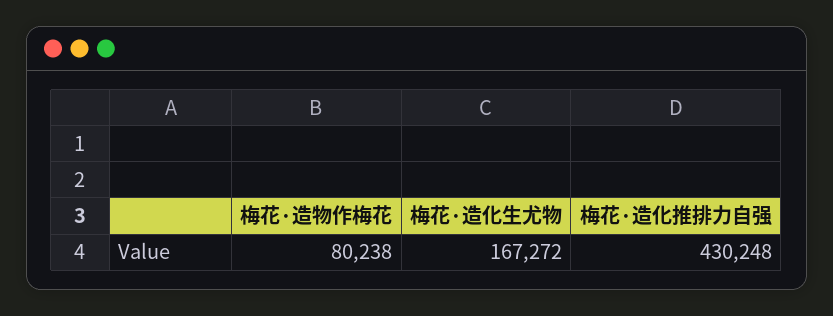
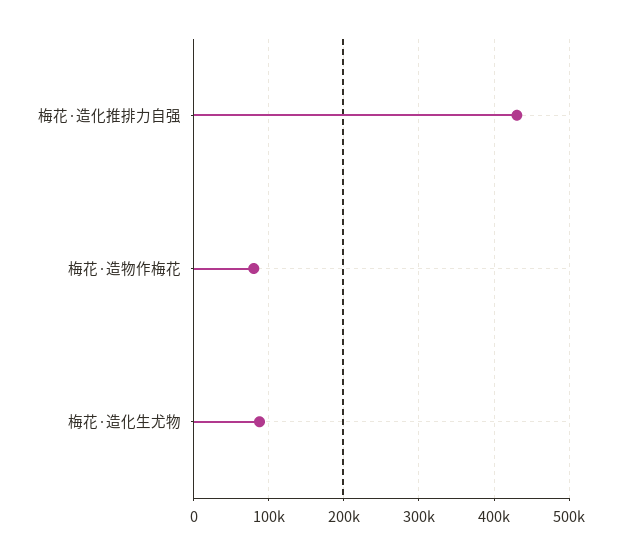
梅花·造化生尤物: 167272 -> 90000

